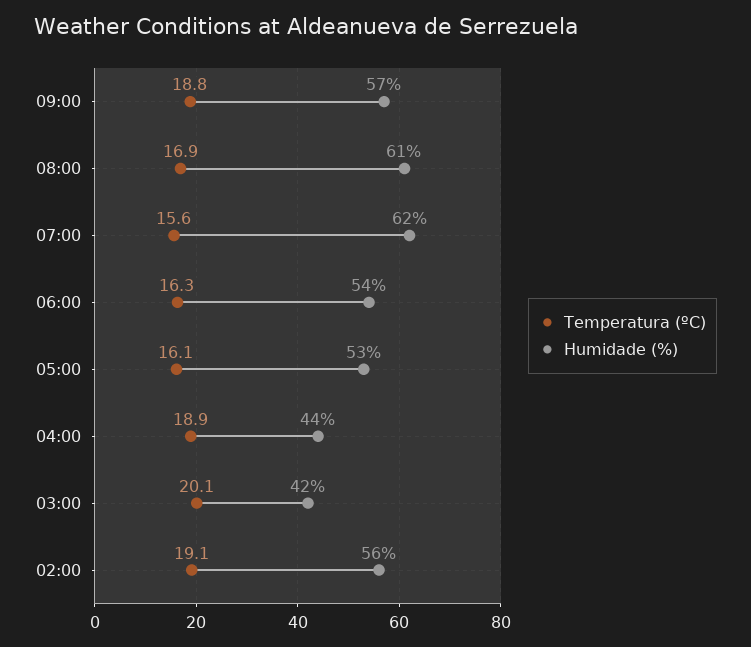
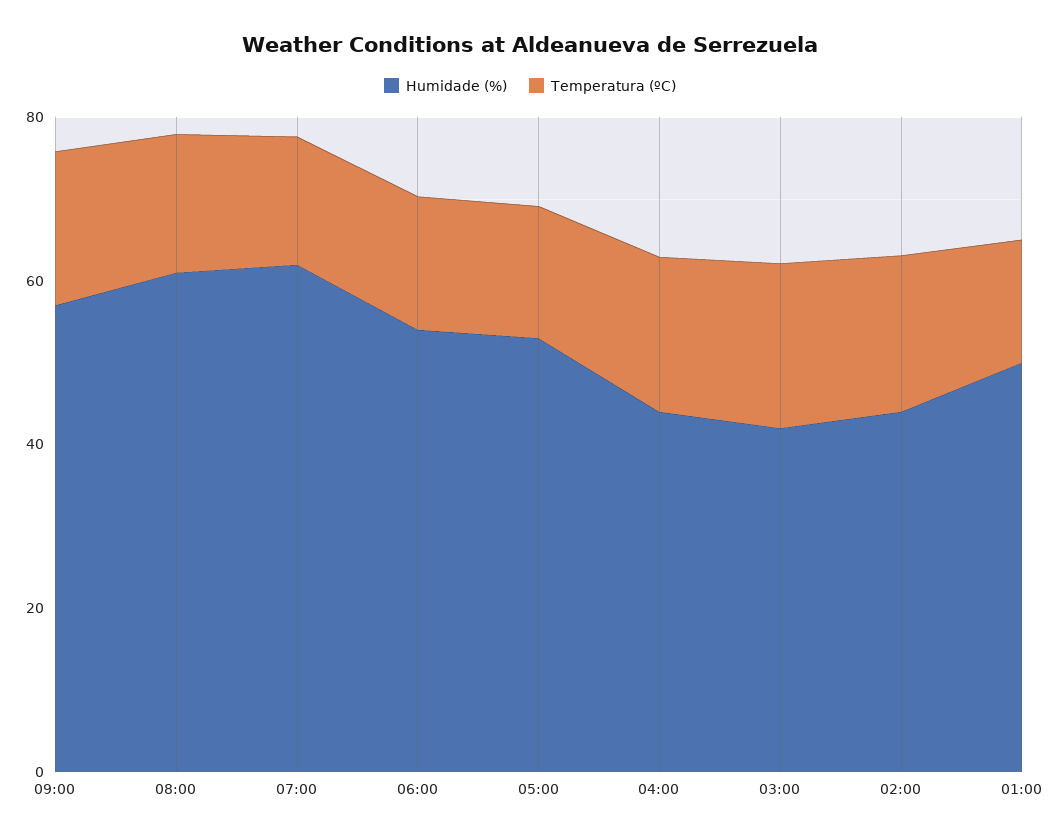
Humidade (%), 02:00: 56 -> 45
Humidade (%), 01:00: none -> 50
Temperatura (ºC), 01:00: none -> 15

